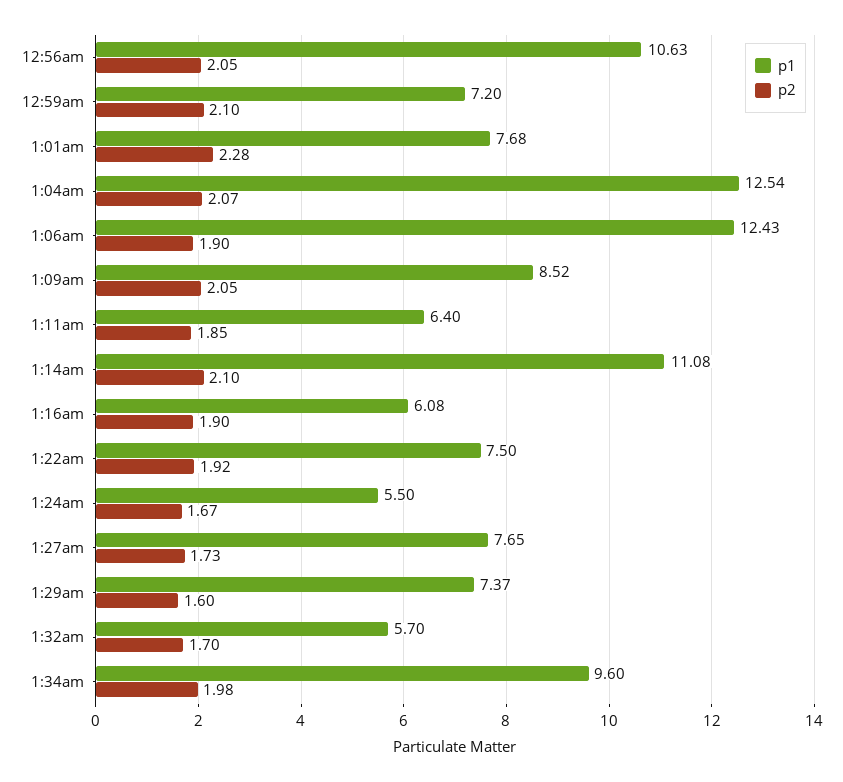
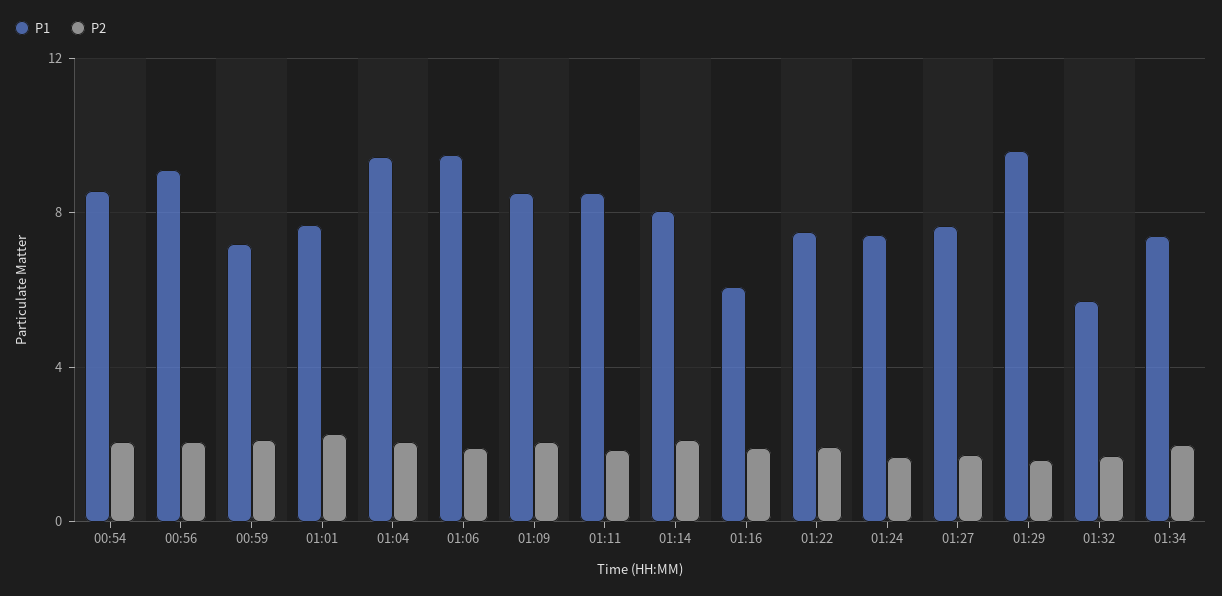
p1, 12:56am: 10.63 -> 9
p1, 1:04am: 12.54 -> 9.5
p1, 1:06am: 12.43 -> 9.5
p1, 1:11am: 6.4 -> 8.5
p1, 1:14am: 11.08 -> 8
p1, 1:24am: 5.5 -> 7.5
p1, 1:29am: 7.37 -> 9.5
p1, 1:34am: 9.6 -> 7.5
p1, 00:54: none -> 8.5
p2, 00:54: none -> 2

